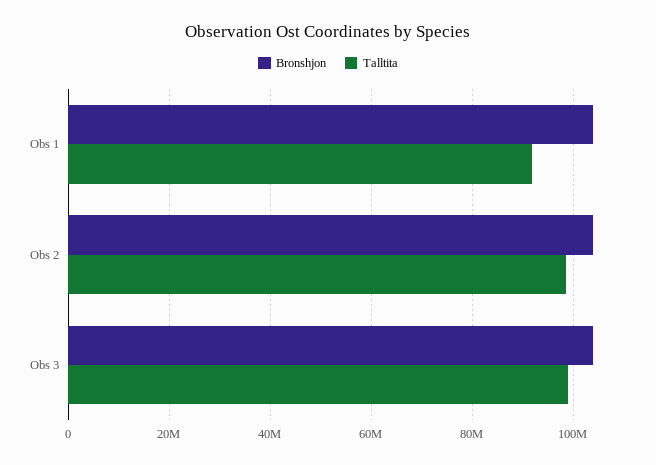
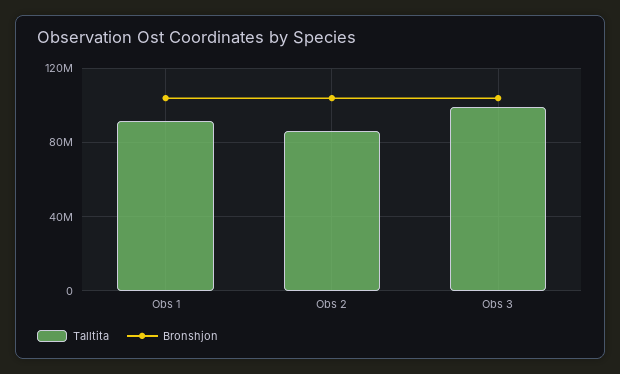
Talltita, Obs 2: 98000000 -> 85000000

